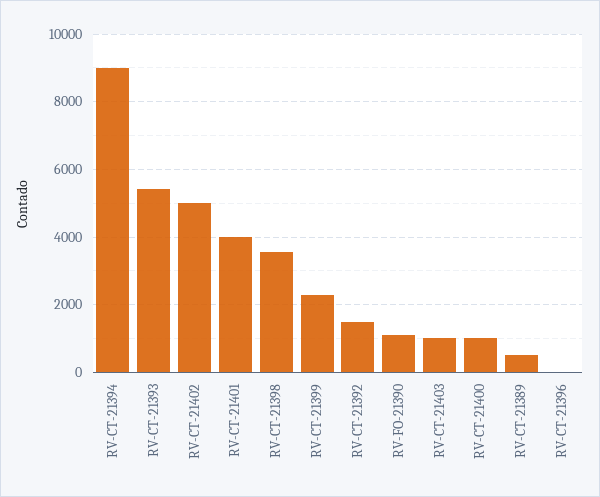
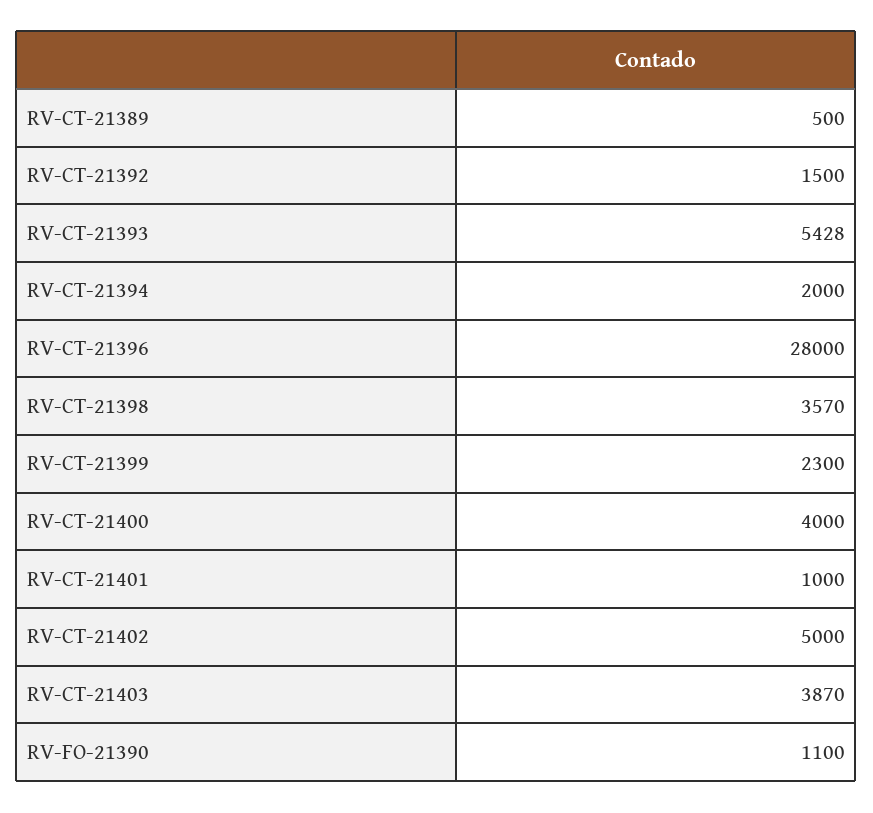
RV-CT-21394: 9000 -> 2000
RV-CT-21401: 4000 -> 1000
RV-CT-21403: 1000 -> 3870
RV-CT-21400: 1000 -> 4000
RV-CT-21396: 0 -> 28000

